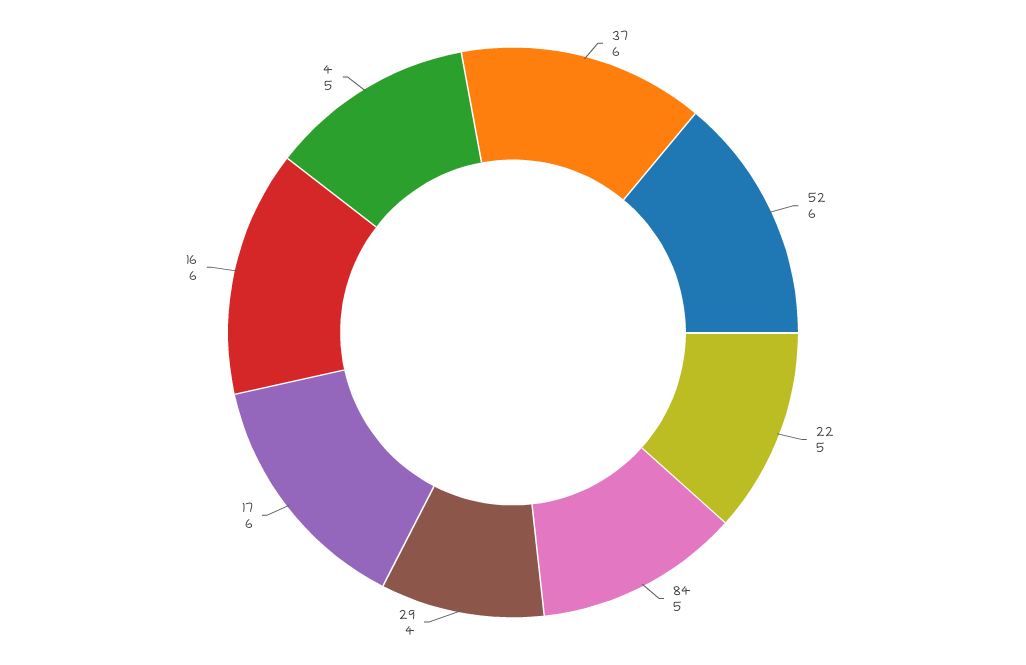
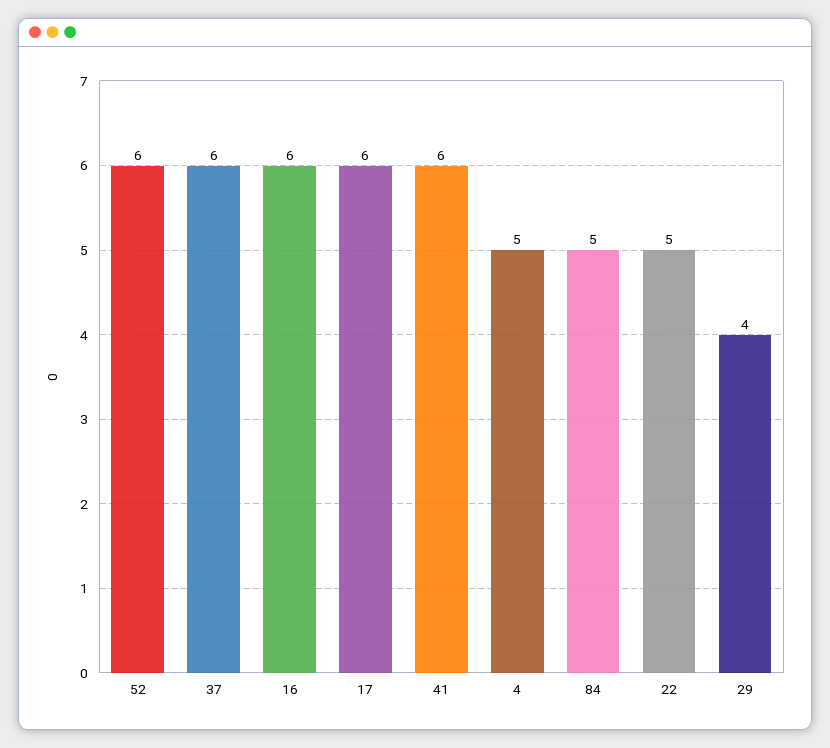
41: none -> 6

